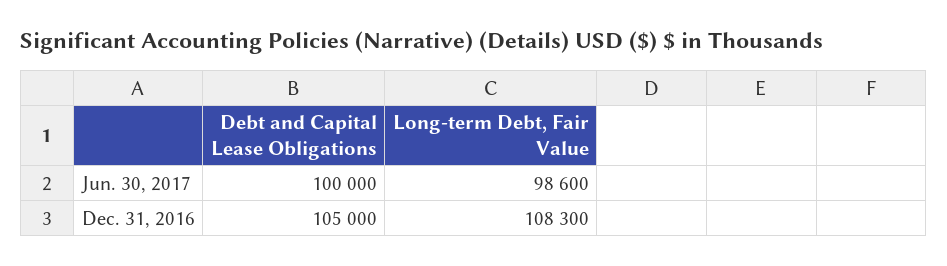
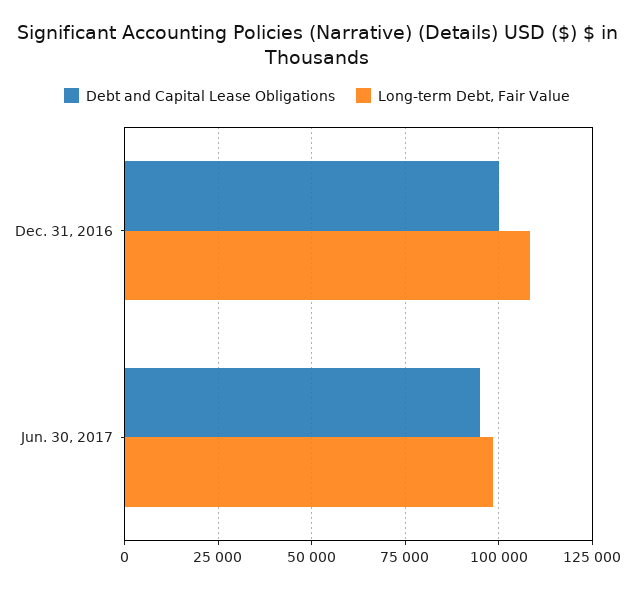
Debt and Capital Lease Obligations, Jun. 30, 2017: 100000 -> 95000
Debt and Capital Lease Obligations, Dec. 31, 2016: 105000 -> 100000

